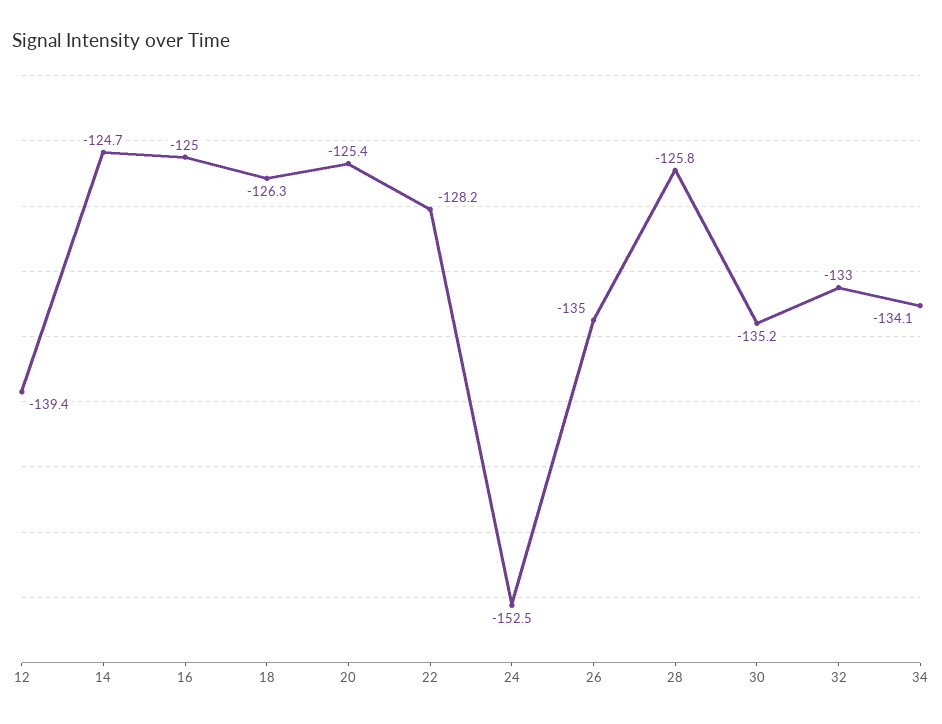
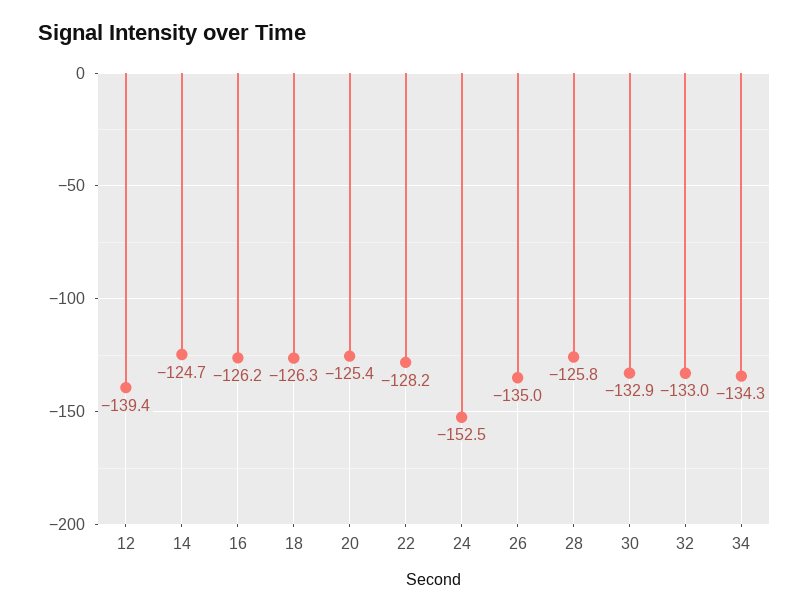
16: -125 -> -126.2
30: -135.2 -> -132.9
34: -134.1 -> -134.3

